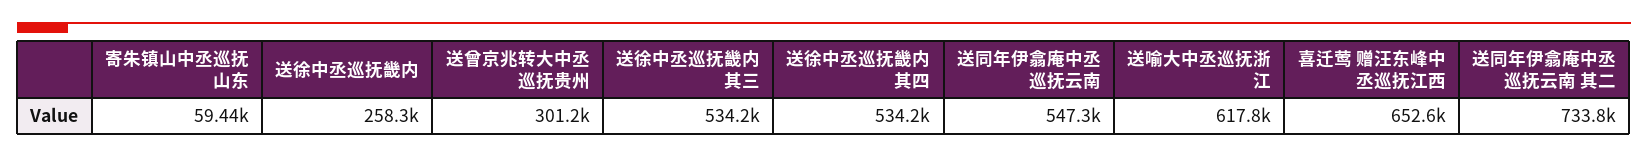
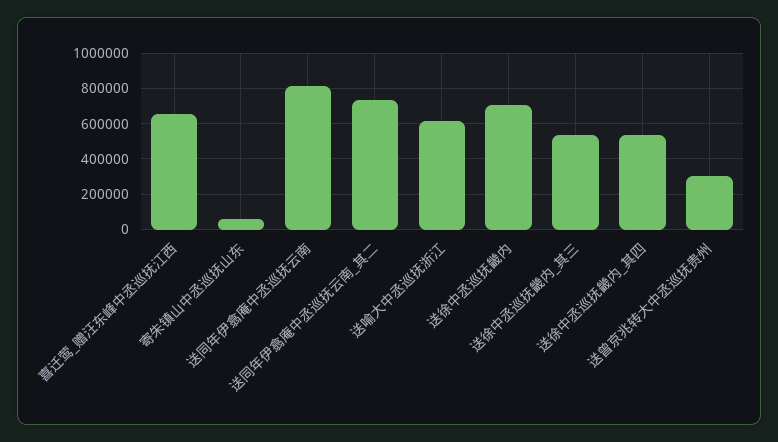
送徐中丞巡抚畿内: 258300 -> 700000
送同年伊翕庵中丞巡抚云南: 547300 -> 800000

